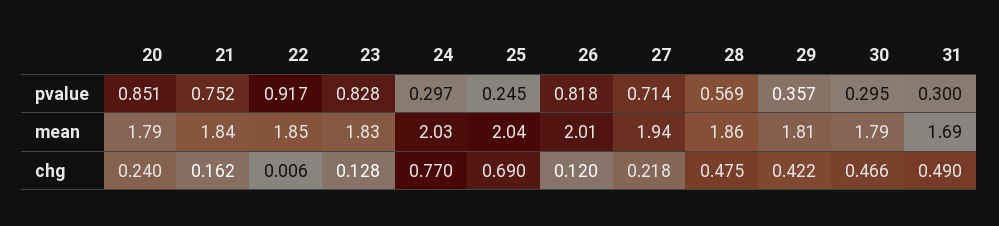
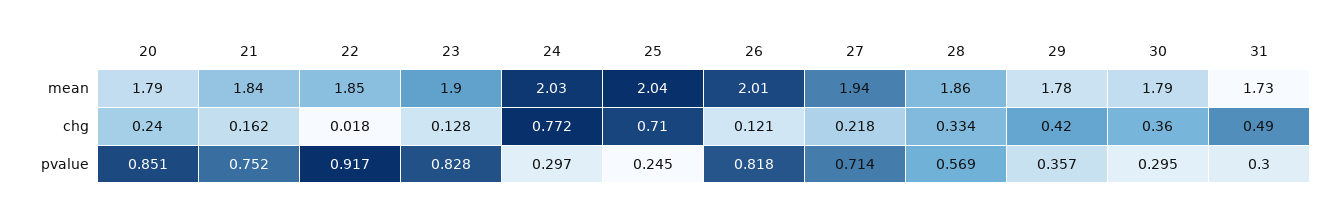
23, mean: 1.83 -> 1.9
29, mean: 1.81 -> 1.78
31, mean: 1.69 -> 1.73
22, chg: 0.006 -> 0.018
24, chg: 0.77 -> 0.772
25, chg: 0.69 -> 0.71
26, chg: 0.12 -> 0.121
28, chg: 0.475 -> 0.334
29, chg: 0.422 -> 0.42
30, chg: 0.466 -> 0.36

